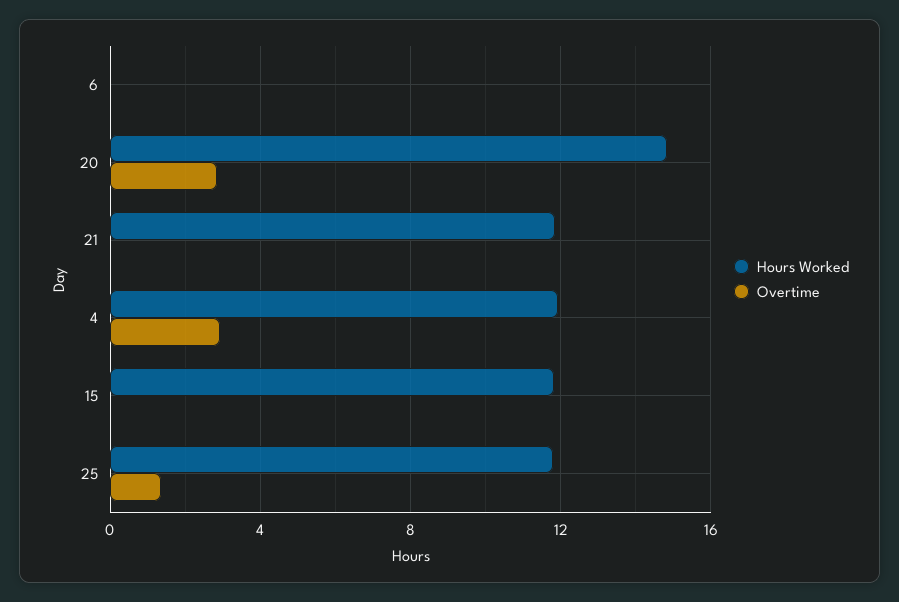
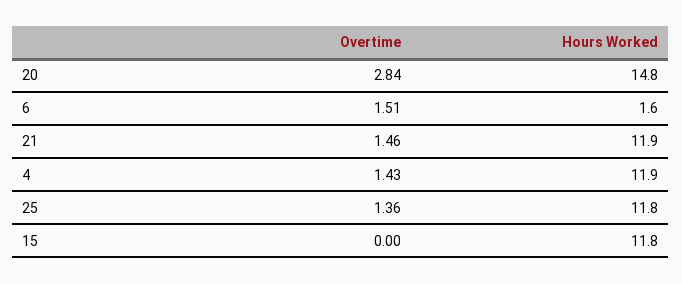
Hours Worked, 6: 0 -> 1.6
Overtime, 6: 0 -> 1.51
Overtime, 21: 0 -> 1.46
Overtime, 4: 3 -> 1.43

